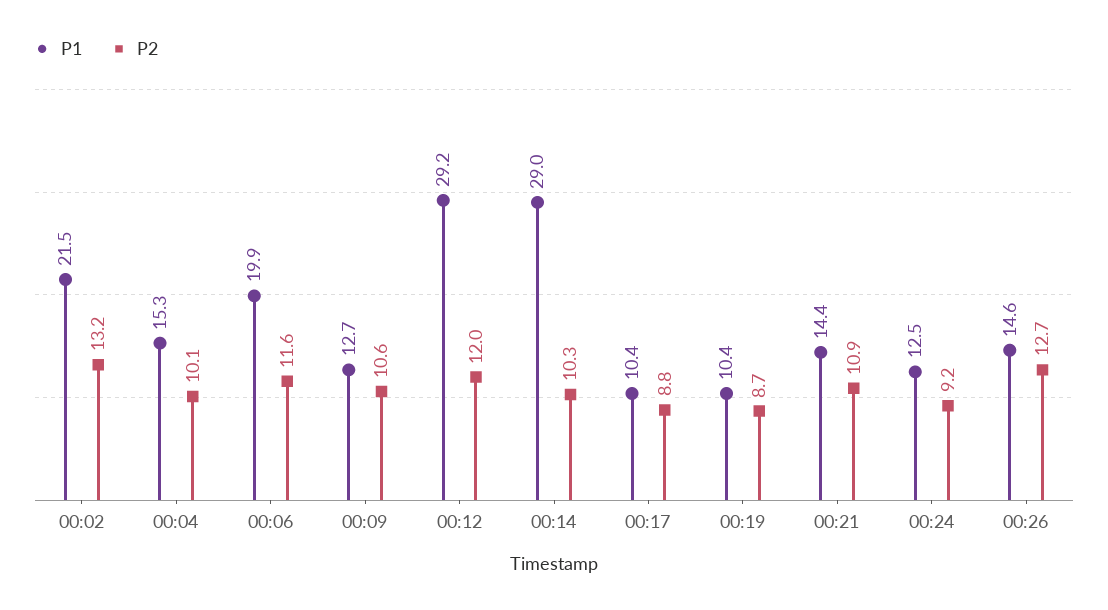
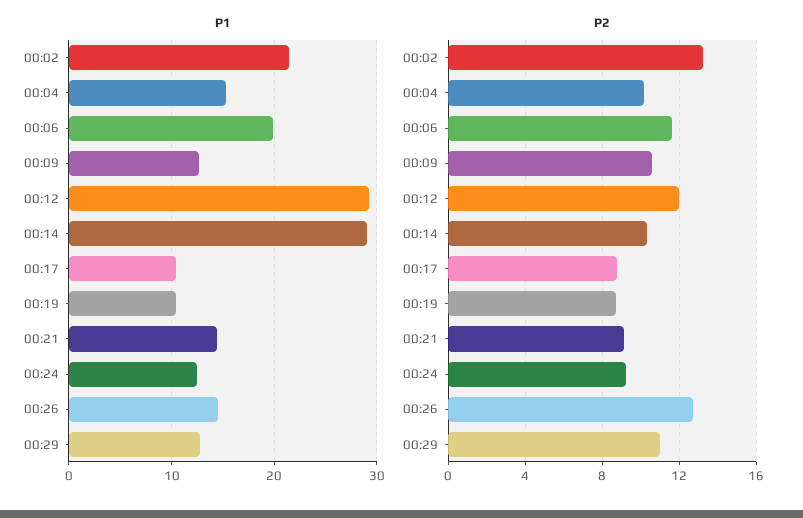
P2, 00:21: 10.9 -> 9
P1, 00:29: none -> 13
P2, 00:29: none -> 11

